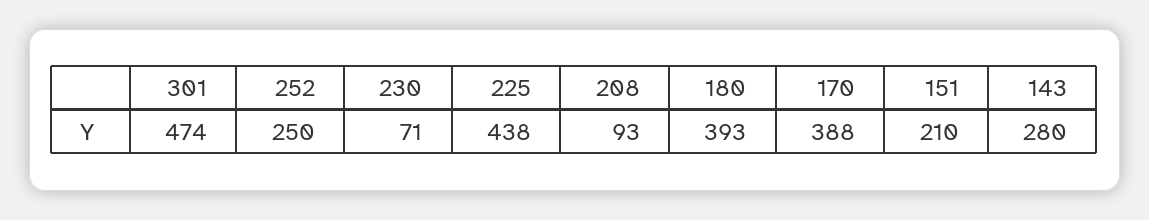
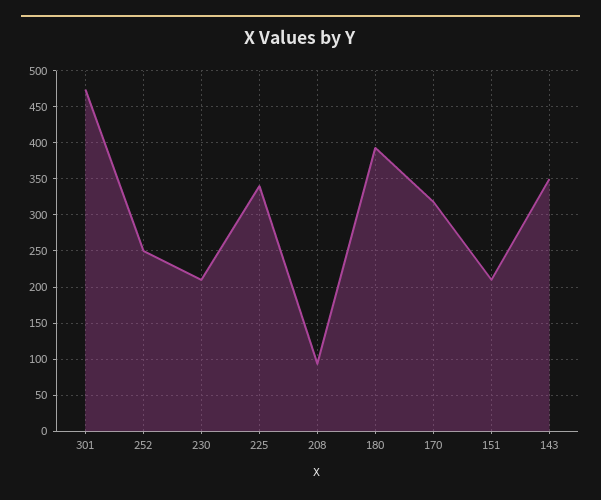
230: 71 -> 210
225: 438 -> 340
170: 388 -> 320
143: 280 -> 350

